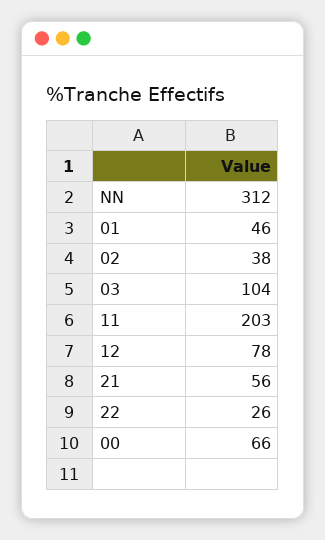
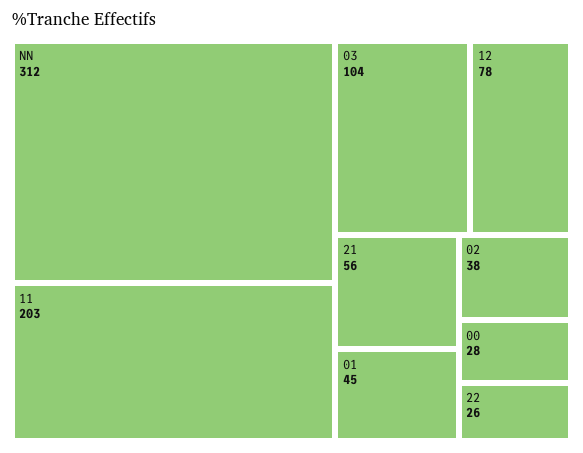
01: 46 -> 45
00: 66 -> 28

